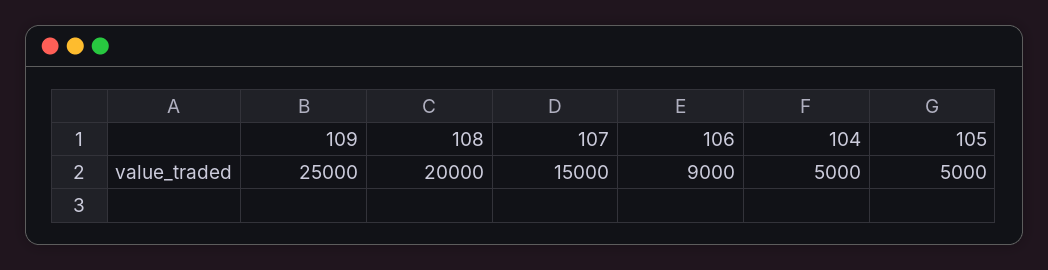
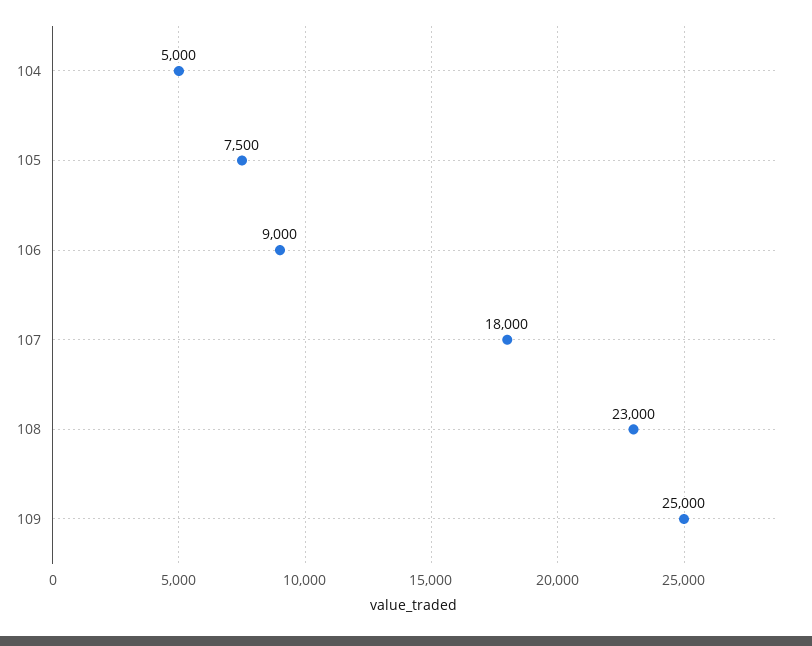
108: 20000 -> 23000
107: 15000 -> 18000
105: 5000 -> 7500

